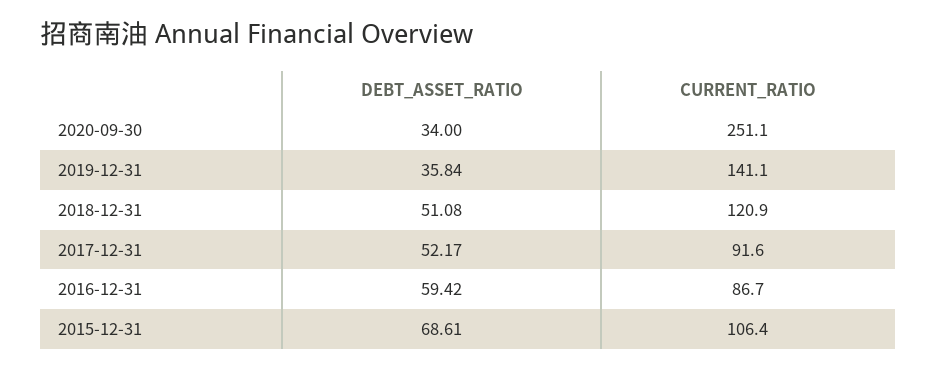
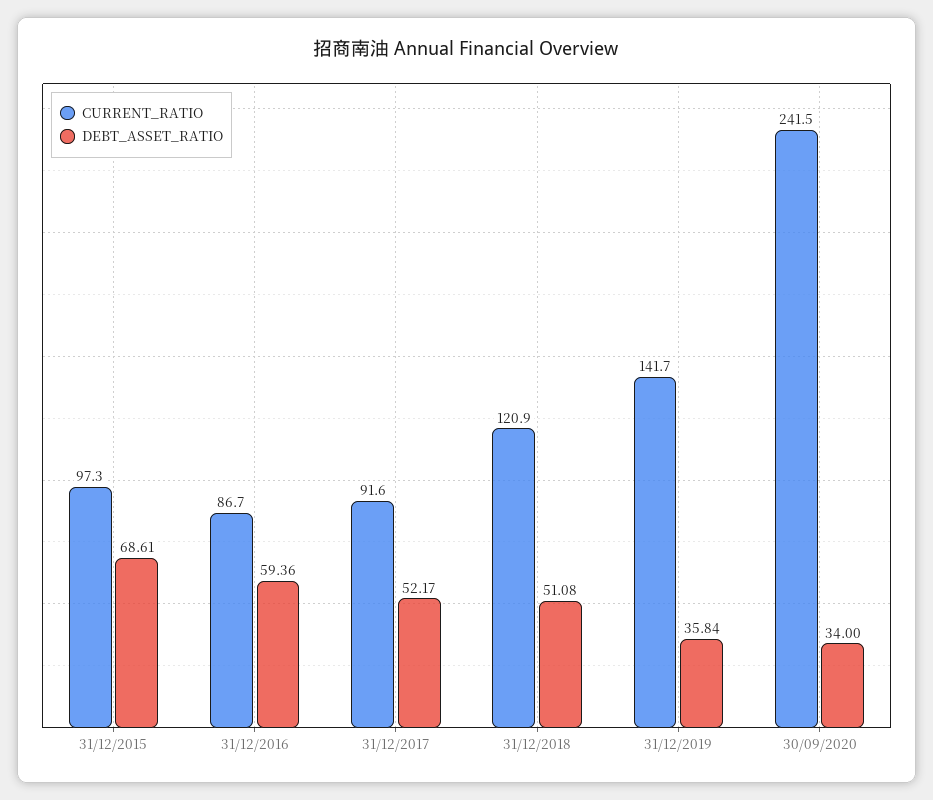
CURRENT_RATIO, 2020-09-30: 251.1 -> 241.5
CURRENT_RATIO, 2019-12-31: 141.1 -> 141.7
DEBT_ASSET_RATIO, 2016-12-31: 59.42 -> 59.36
CURRENT_RATIO, 2015-12-31: 106.4 -> 97.3

